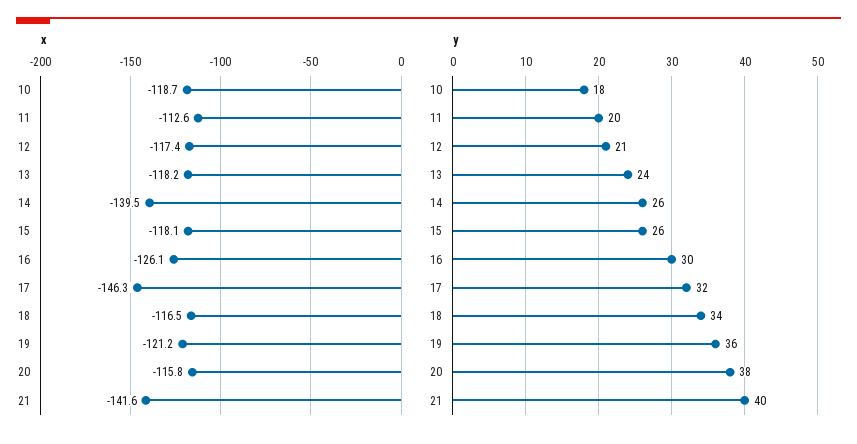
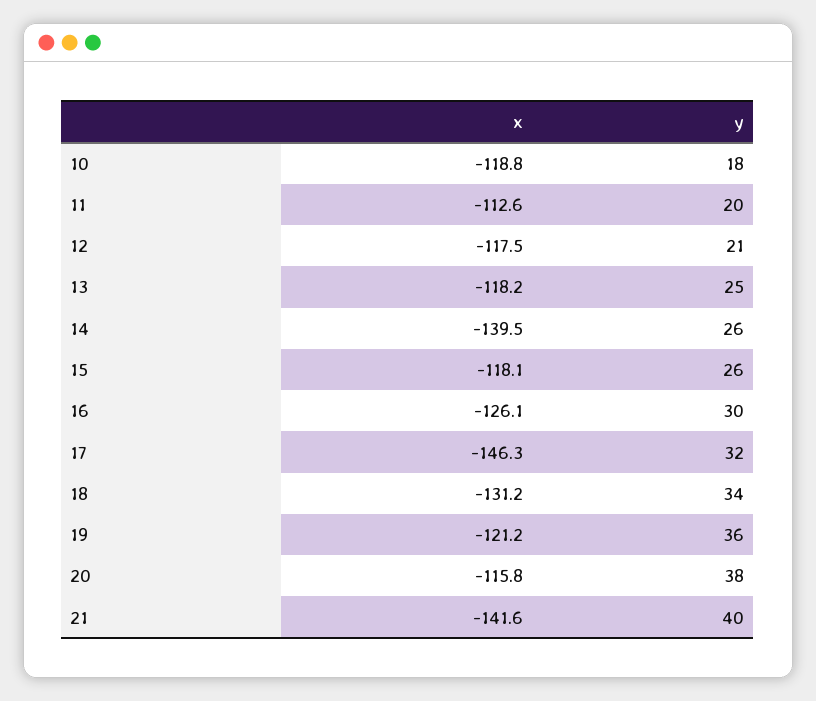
x, 10: -118.7 -> -118.8
x, 12: -117.4 -> -117.5
x, 18: -116.5 -> -131.2
y, 13: 24 -> 25

